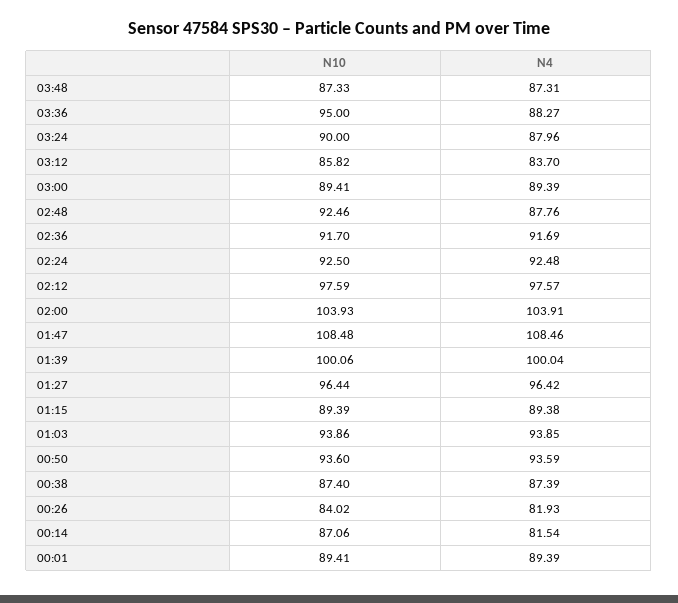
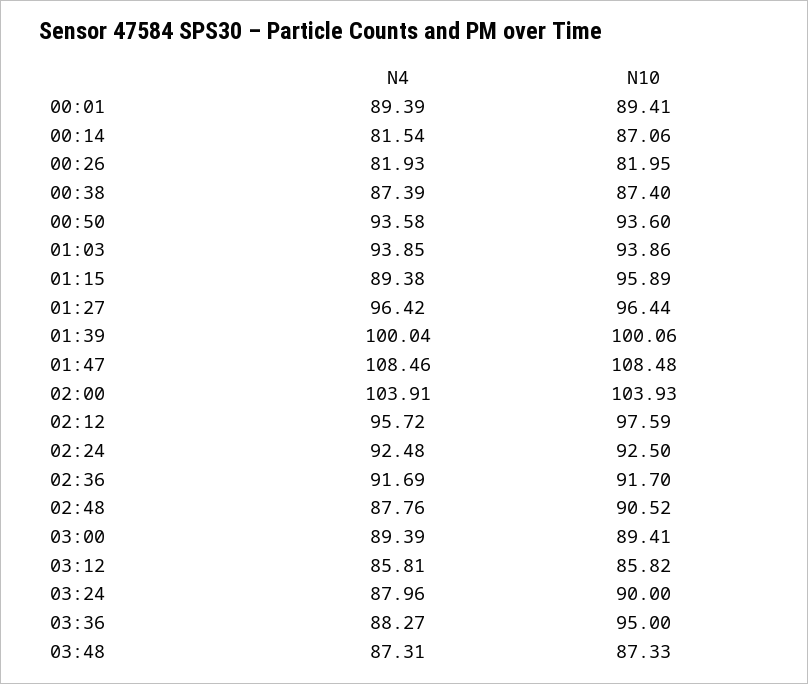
N4, 03:12: 83.7 -> 85.81
N10, 02:48: 92.46 -> 90.52
N4, 02:12: 97.57 -> 95.72
N10, 01:15: 89.39 -> 95.89
N4, 00:50: 93.59 -> 93.58
N10, 00:26: 84.02 -> 81.95

